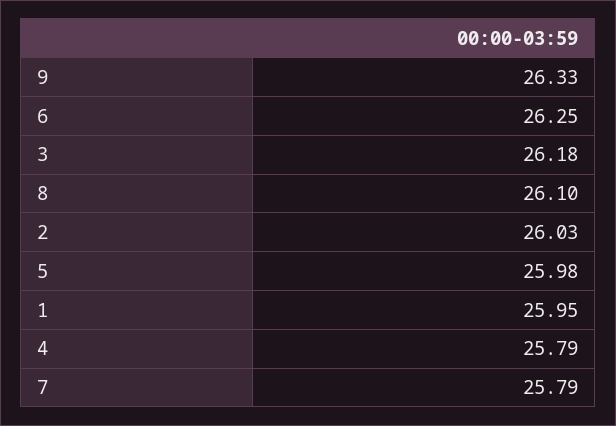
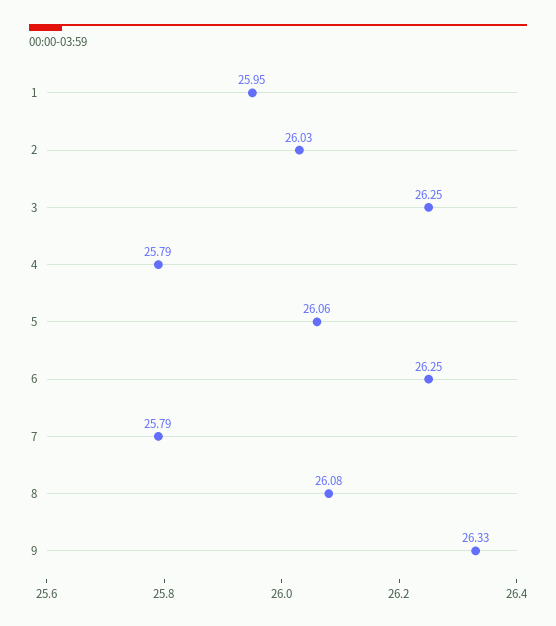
3: 26.18 -> 26.25
8: 26.1 -> 26.08
5: 25.98 -> 26.06

